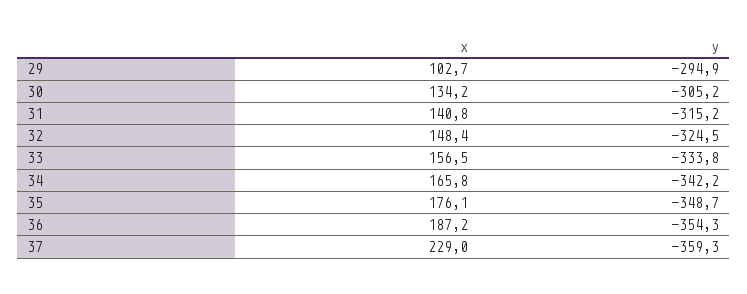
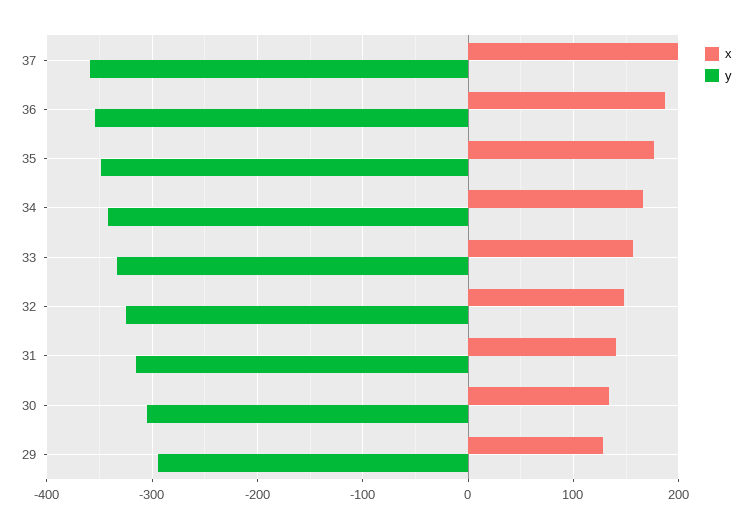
x, 29: 102.7 -> 130
x, 37: 229 -> 200

